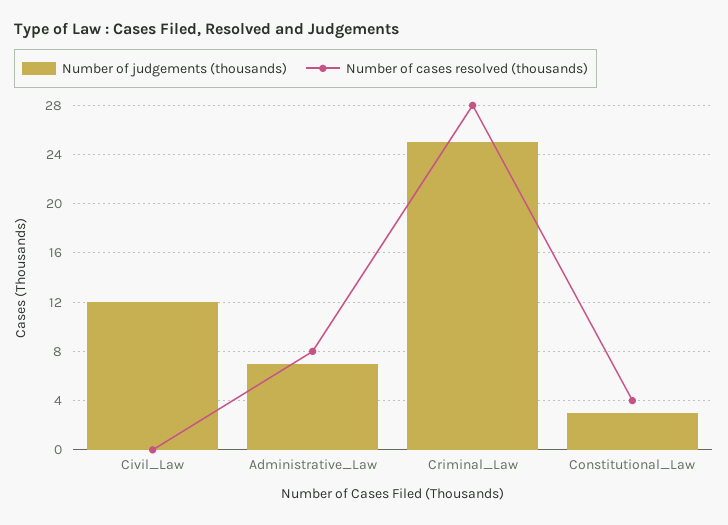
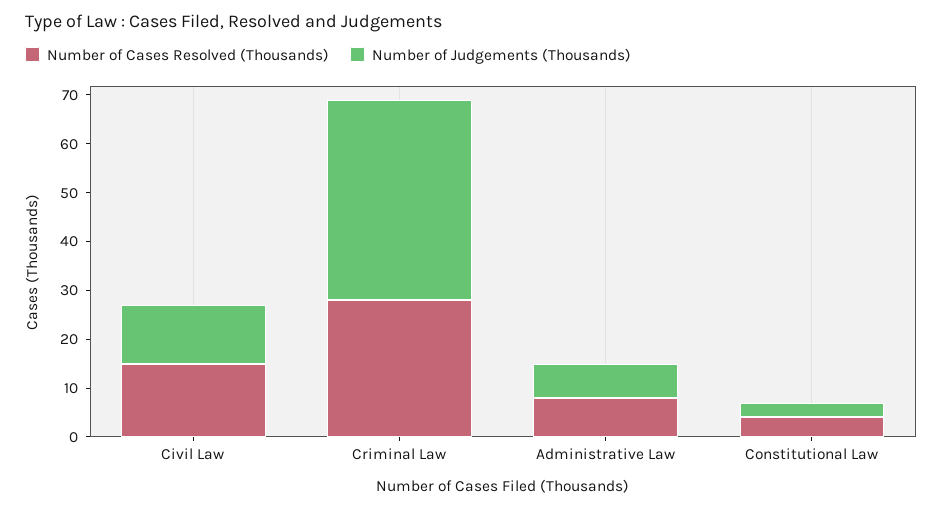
Number of cases resolved (thousands), Civil_Law: 0 -> 15
Number of judgements (thousands), Criminal_Law: 25 -> 40

